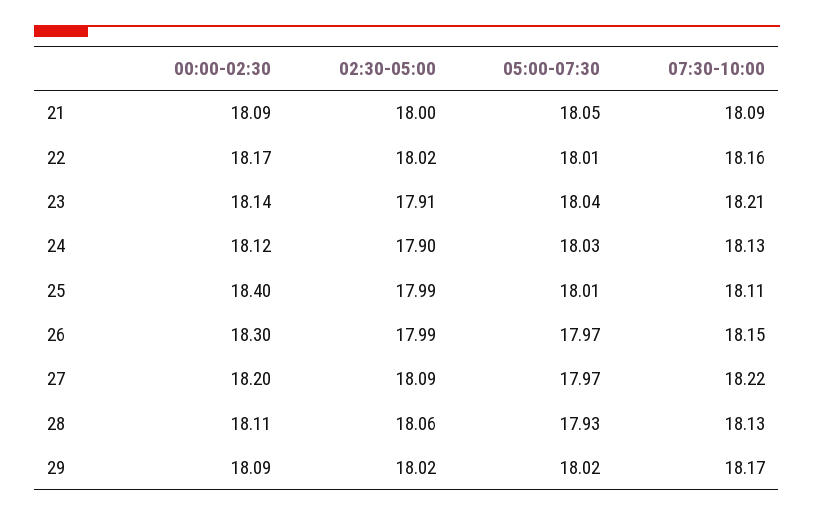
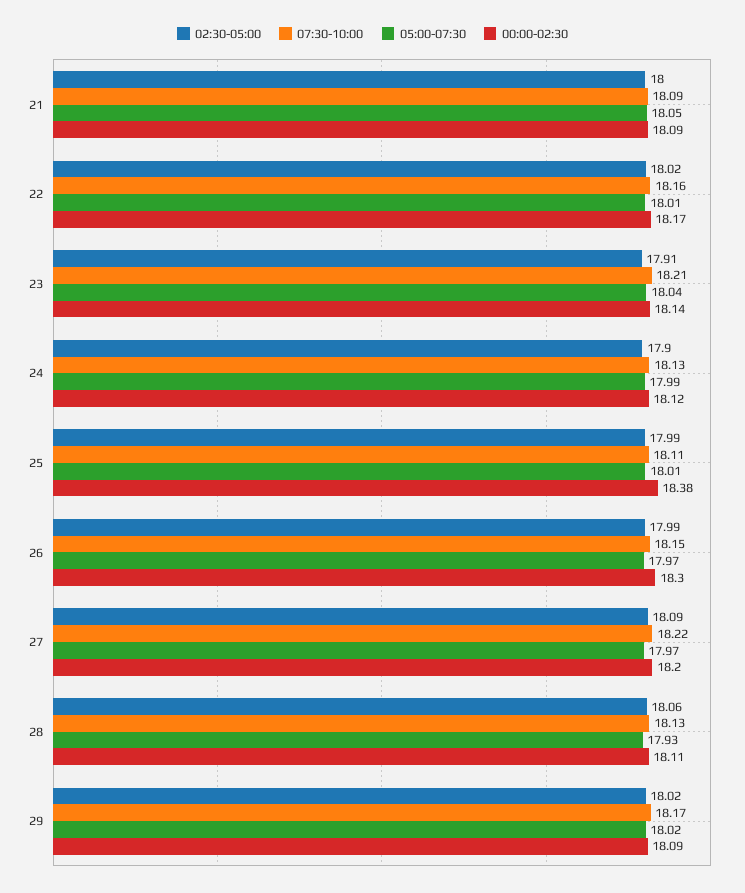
05:00-07:30, 24: 18.03 -> 17.99
00:00-02:30, 25: 18.4 -> 18.38

